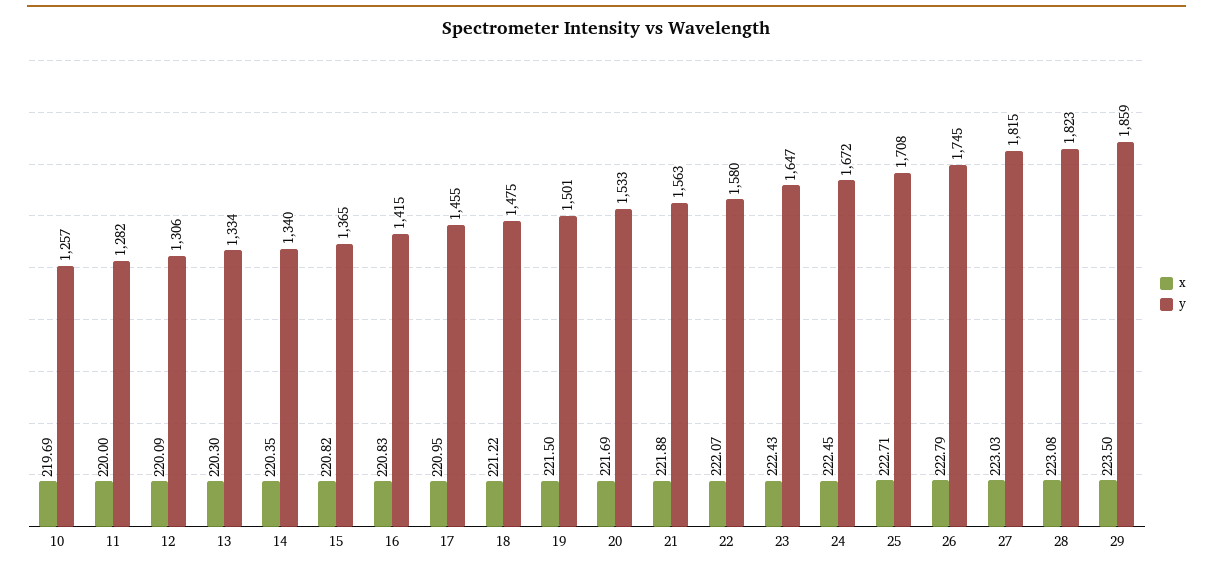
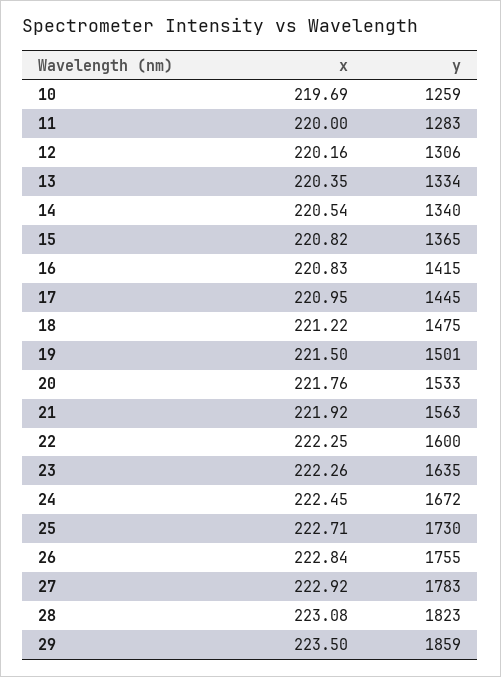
y, 10: 1257 -> 1259
y, 11: 1282 -> 1283
x, 12: 220.09 -> 220.16
x, 13: 220.3 -> 220.35
x, 14: 220.35 -> 220.54
y, 17: 1455 -> 1445
x, 20: 221.69 -> 221.76
x, 21: 221.88 -> 221.92
x, 22: 222.07 -> 222.25
y, 22: 1580 -> 1600
x, 23: 222.43 -> 222.26
y, 23: 1647 -> 1635
y, 25: 1708 -> 1730
x, 26: 222.79 -> 222.84
y, 26: 1745 -> 1755
x, 27: 223.03 -> 222.92
y, 27: 1815 -> 1783

